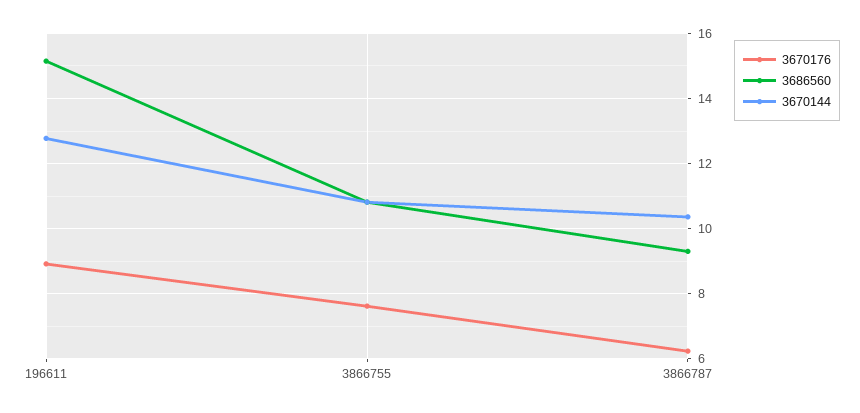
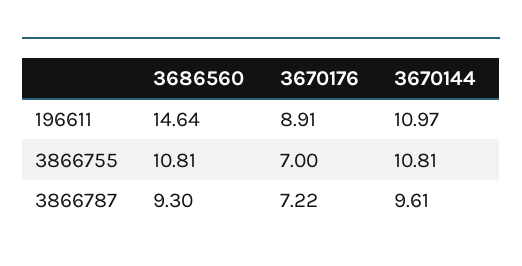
3686560, 196611: 15.2 -> 14.64
3670144, 196611: 12.8 -> 10.97
3670176, 3866755: 7.6 -> 7
3670176, 3866787: 6.2 -> 7.22
3670144, 3866787: 10.4 -> 9.61

